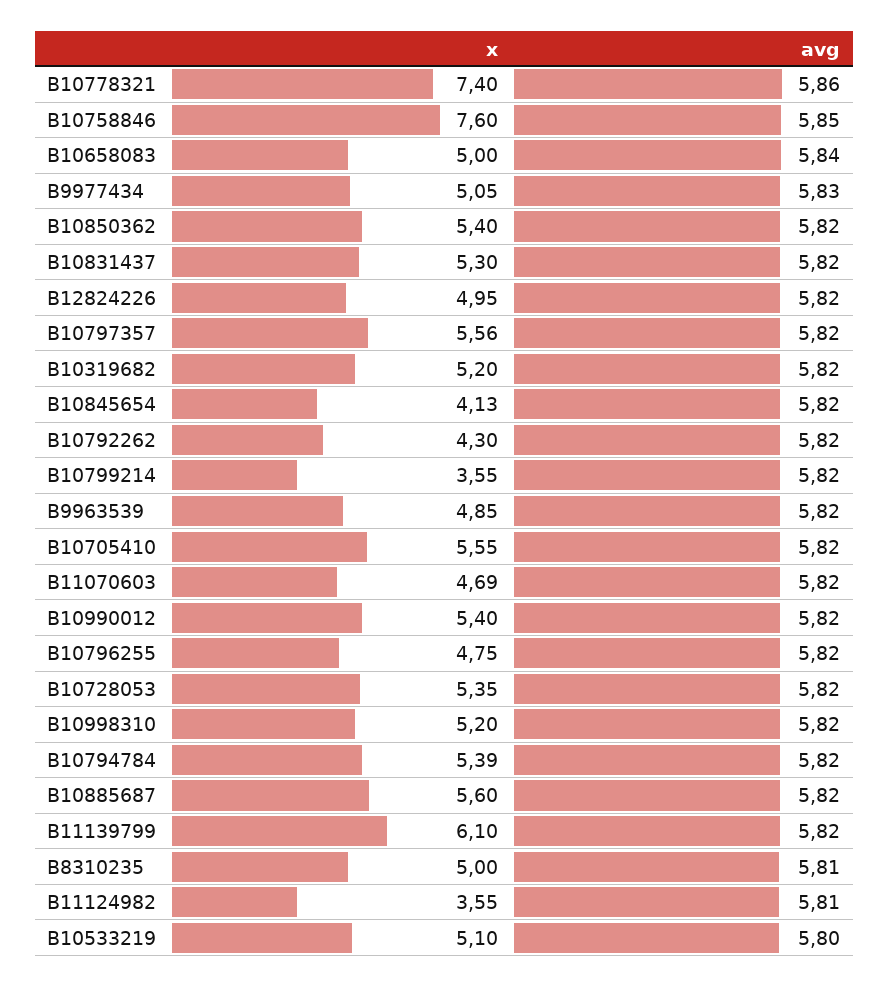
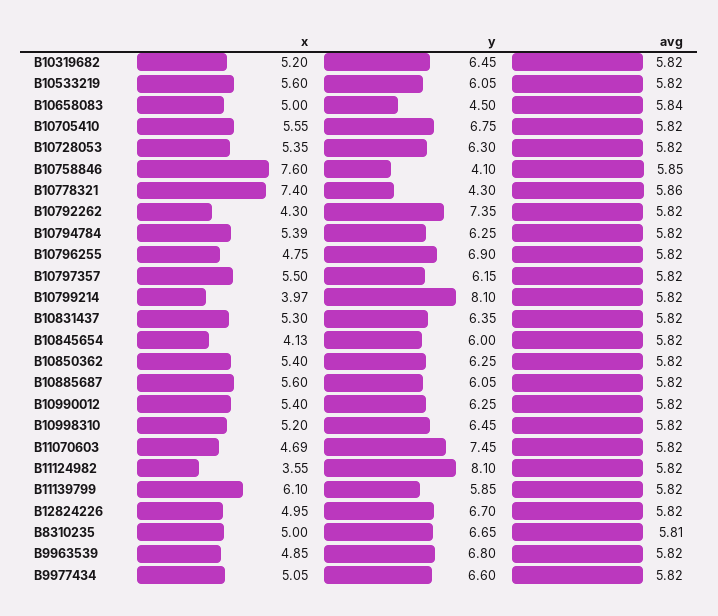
avg, B9977434: 5.83 -> 5.82
x, B10797357: 5.56 -> 5.5
x, B10799214: 3.55 -> 3.97
avg, B11124982: 5.81 -> 5.82
x, B10533219: 5.1 -> 5.6
avg, B10533219: 5.8 -> 5.82
y, B10319682: none -> 6.45
y, B10533219: none -> 6.05
y, B10658083: none -> 4.5
y, B10705410: none -> 6.75
y, B10728053: none -> 6.3
y, B10758846: none -> 4.1
y, B10778321: none -> 4.3
y, B10792262: none -> 7.35
y, B10794784: none -> 6.25
y, B10796255: none -> 6.9
y, B10797357: none -> 6.15
y, B10799214: none -> 8.1
y, B10831437: none -> 6.35
y, B10845654: none -> 6
y, B10850362: none -> 6.25
y, B10885687: none -> 6.05
y, B10990012: none -> 6.25
y, B10998310: none -> 6.45
y, B11070603: none -> 7.45
y, B11124982: none -> 8.1
y, B11139799: none -> 5.85
y, B12824226: none -> 6.7
y, B8310235: none -> 6.65
y, B9963539: none -> 6.8
y, B9977434: none -> 6.6

